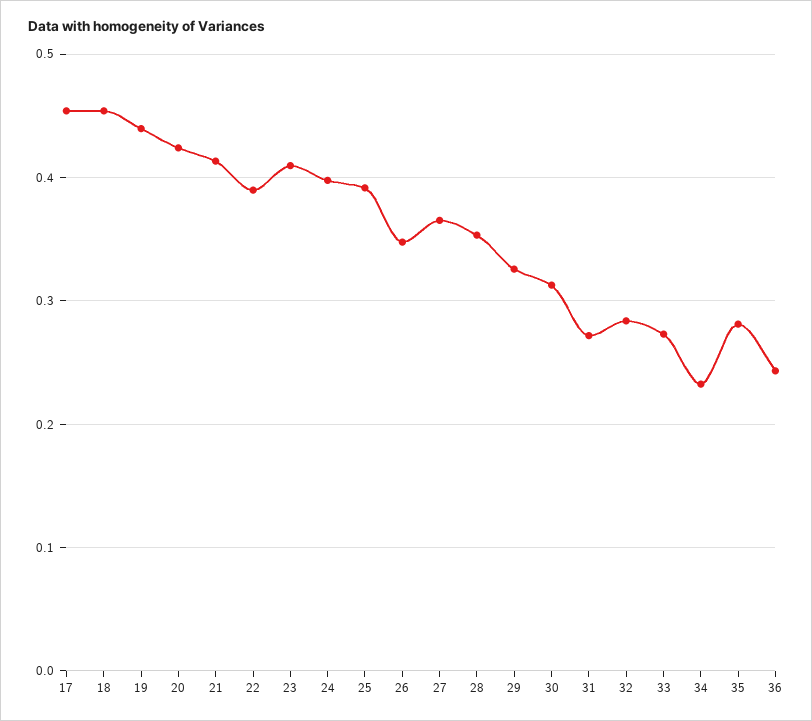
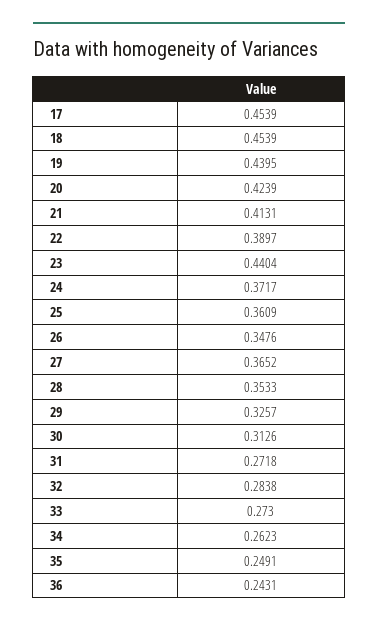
23: 0.41 -> 0.4404
24: 0.4 -> 0.3717
25: 0.39 -> 0.3609
34: 0.23 -> 0.2623
35: 0.28 -> 0.2491

